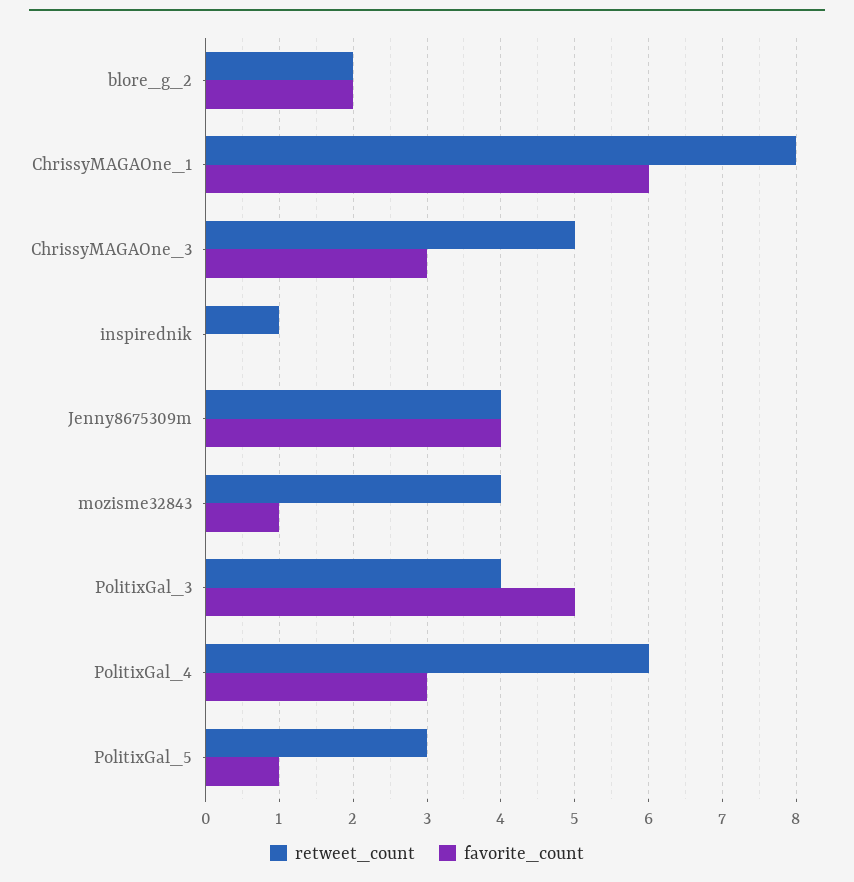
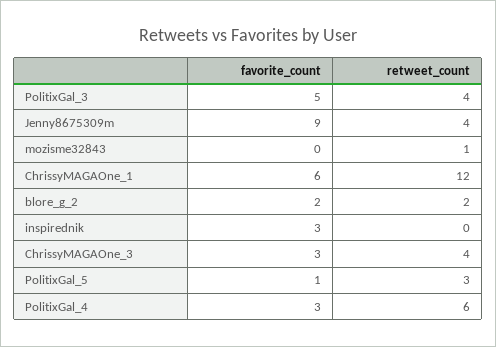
retweet_count, ChrissyMAGAOne_1: 8 -> 12
retweet_count, ChrissyMAGAOne_3: 5 -> 4
retweet_count, inspirednik: 1 -> 0
favorite_count, inspirednik: 0 -> 3
favorite_count, Jenny8675309m: 4 -> 9
retweet_count, mozisme32843: 4 -> 1
favorite_count, mozisme32843: 1 -> 0

